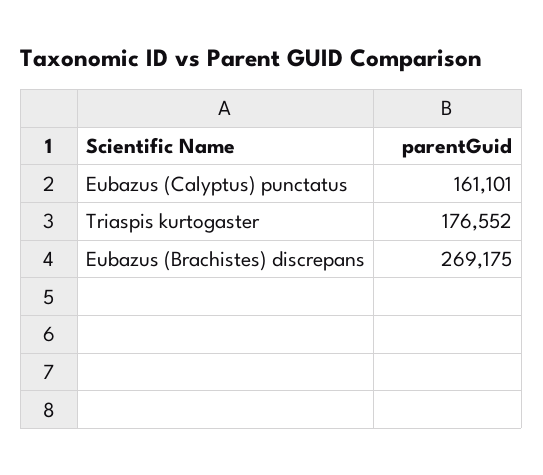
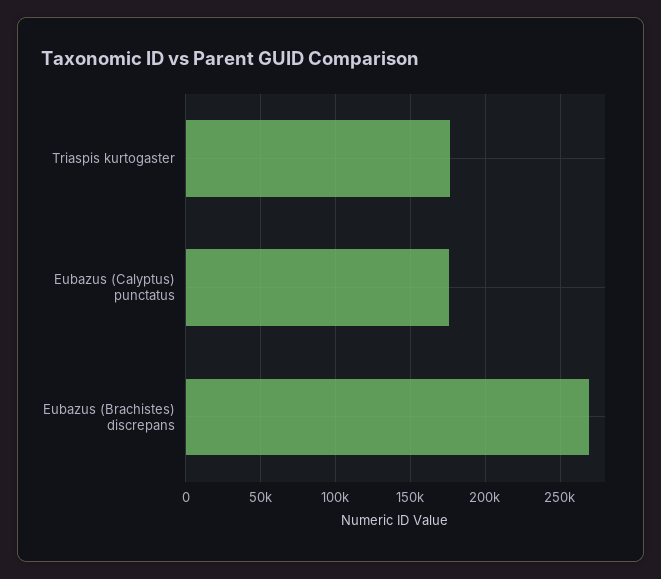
Eubazus (Calyptus) punctatus: 161101 -> 175000

